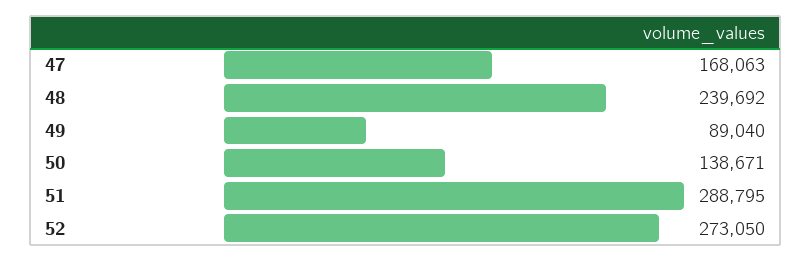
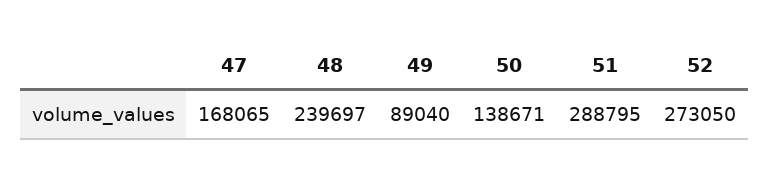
47: 168063 -> 168065
48: 239692 -> 239697

